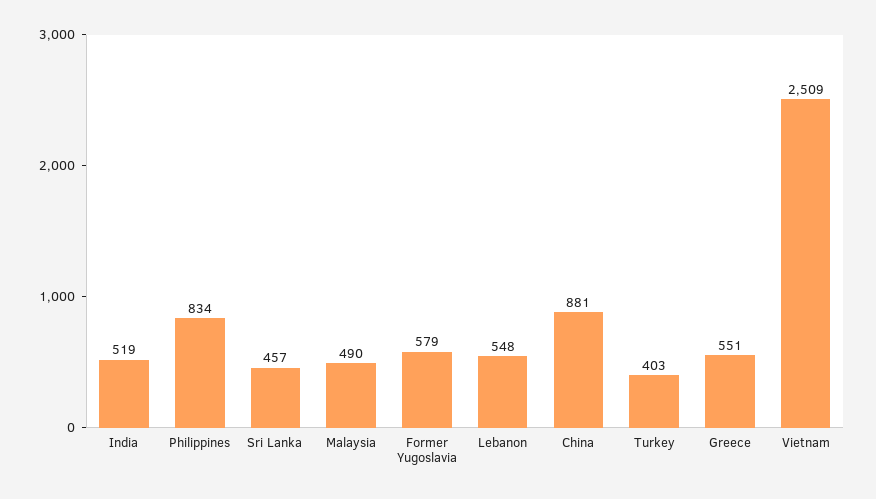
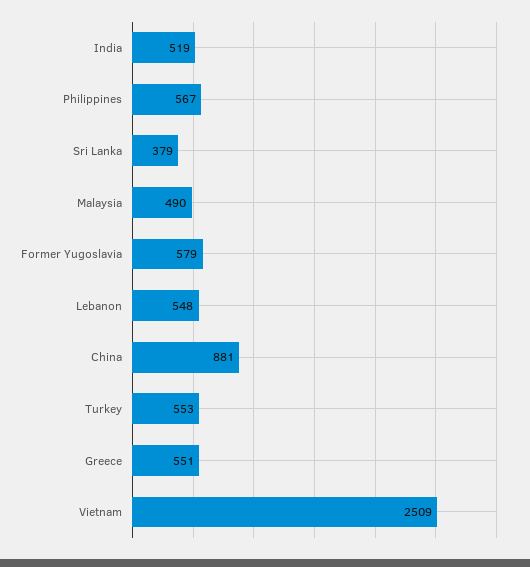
Philippines: 834 -> 567
Sri Lanka: 457 -> 379
Turkey: 403 -> 553

